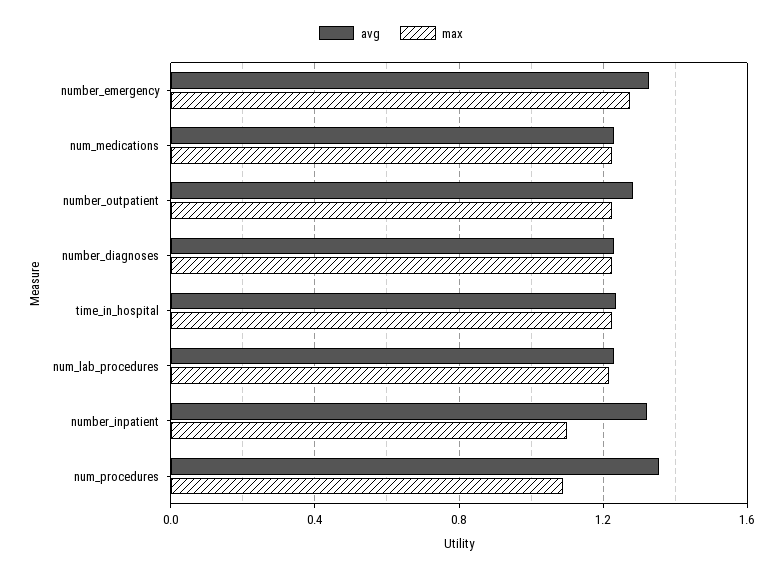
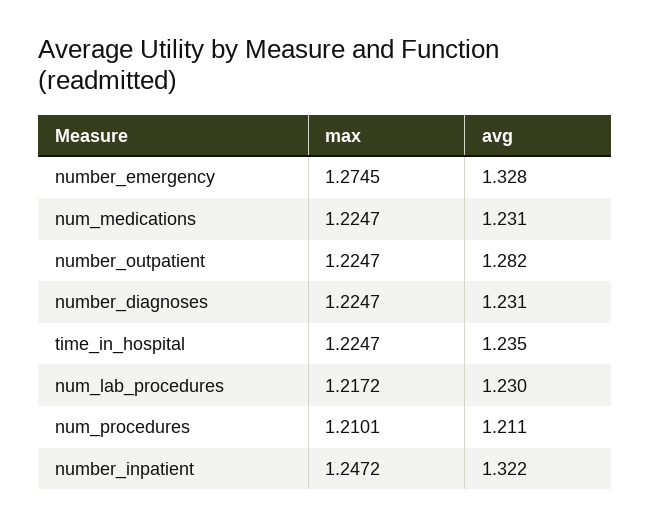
max, number_inpatient: 1.1 -> 1.2472
avg, num_procedures: 1.35 -> 1.211
max, num_procedures: 1.1 -> 1.2101

